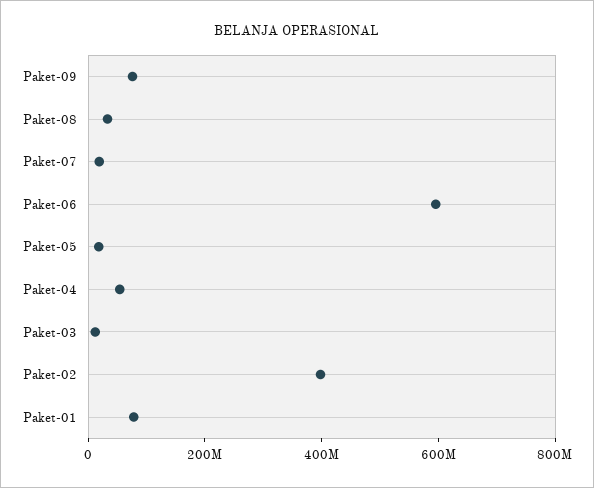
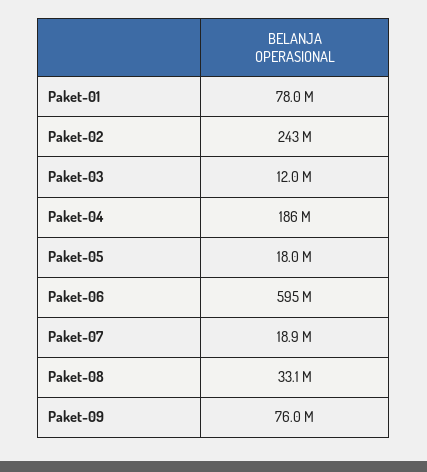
Paket-04: 50000000 -> 186000000
Paket-02: 400000000 -> 243000000

